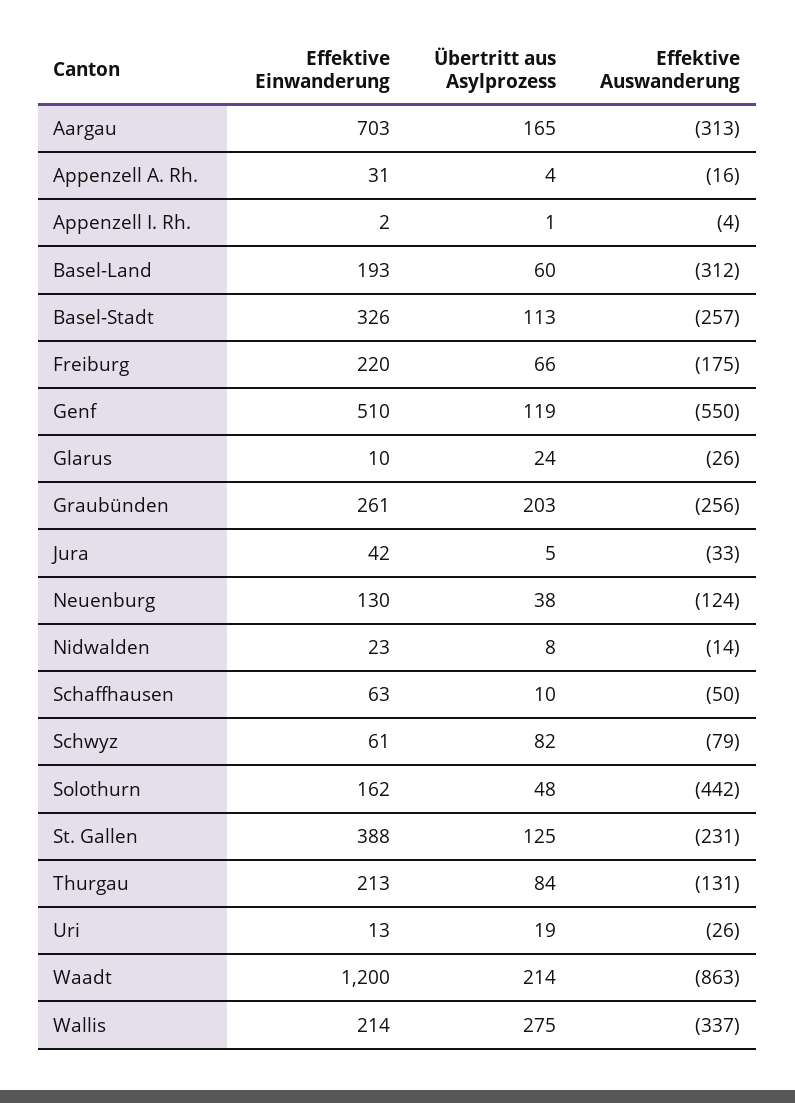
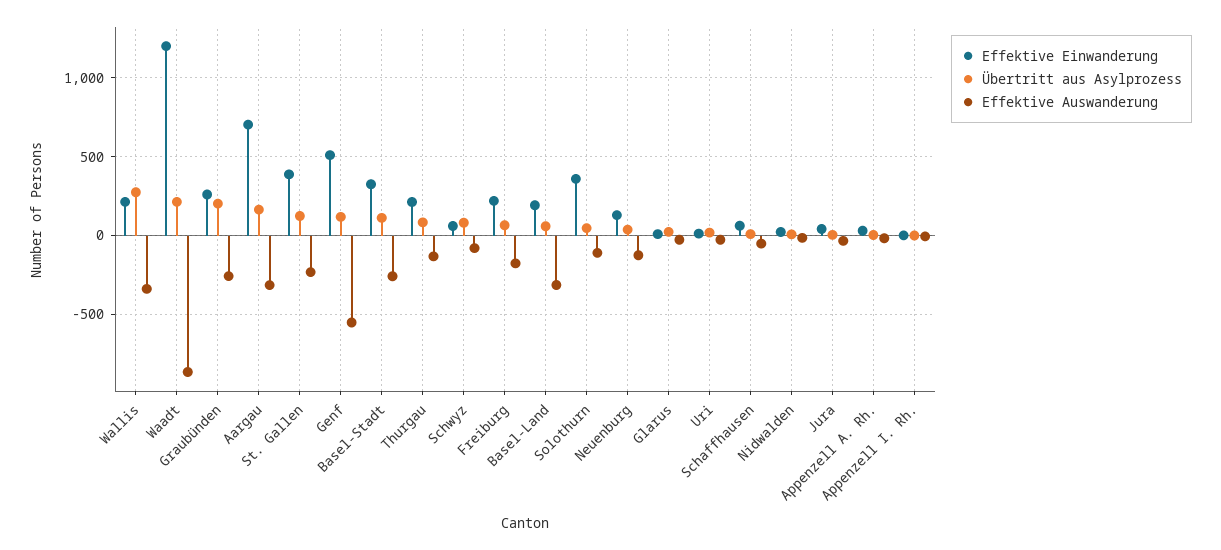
Effektive Einwanderung, Solothurn: 162 -> 350
Effektive Auswanderung, Solothurn: -442 -> -100

